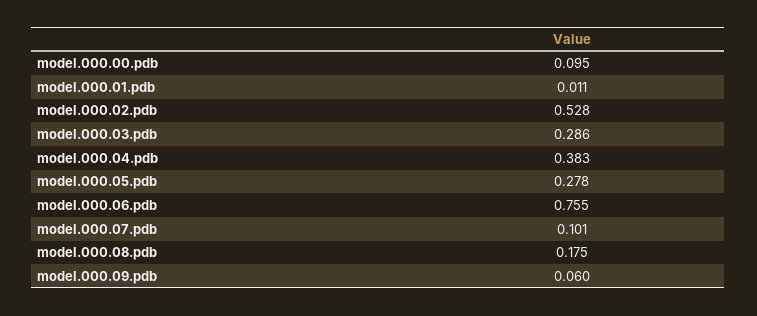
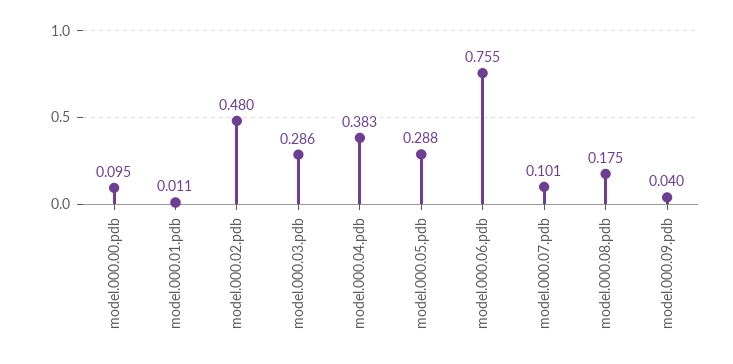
model.000.02.pdb: 0.528 -> 0.48
model.000.05.pdb: 0.278 -> 0.288
model.000.09.pdb: 0.06 -> 0.04

